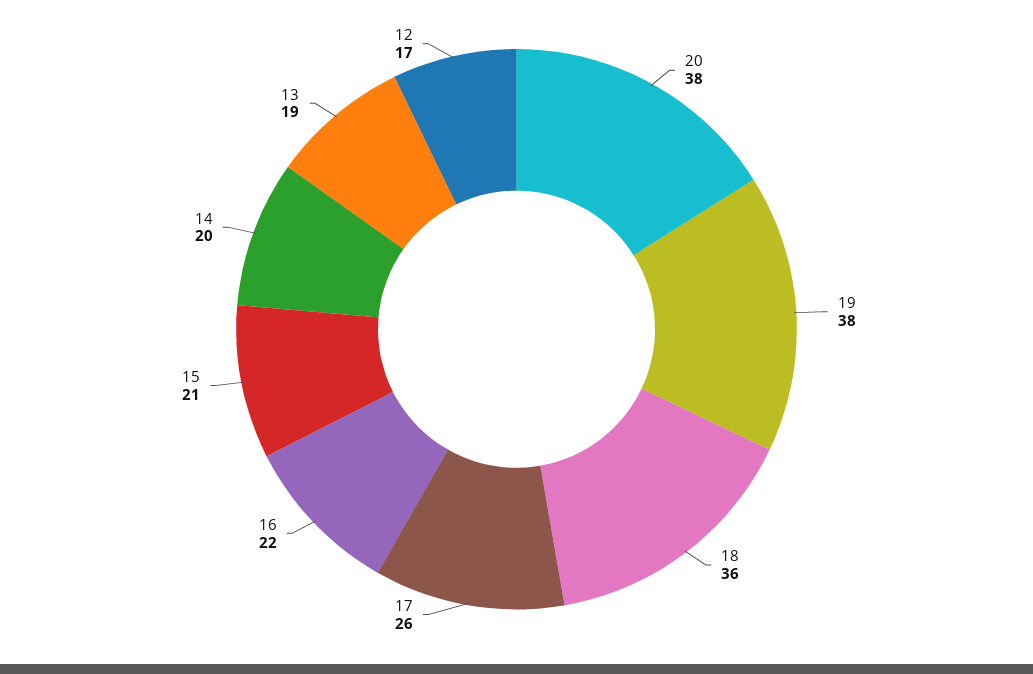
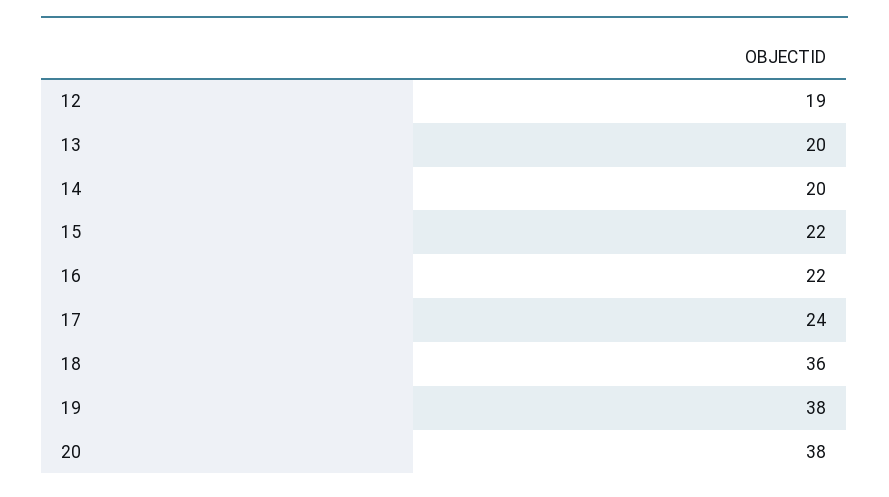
17: 26 -> 24
15: 21 -> 22
13: 19 -> 20
12: 17 -> 19

